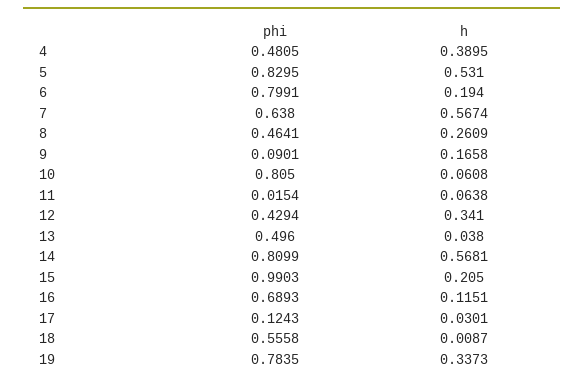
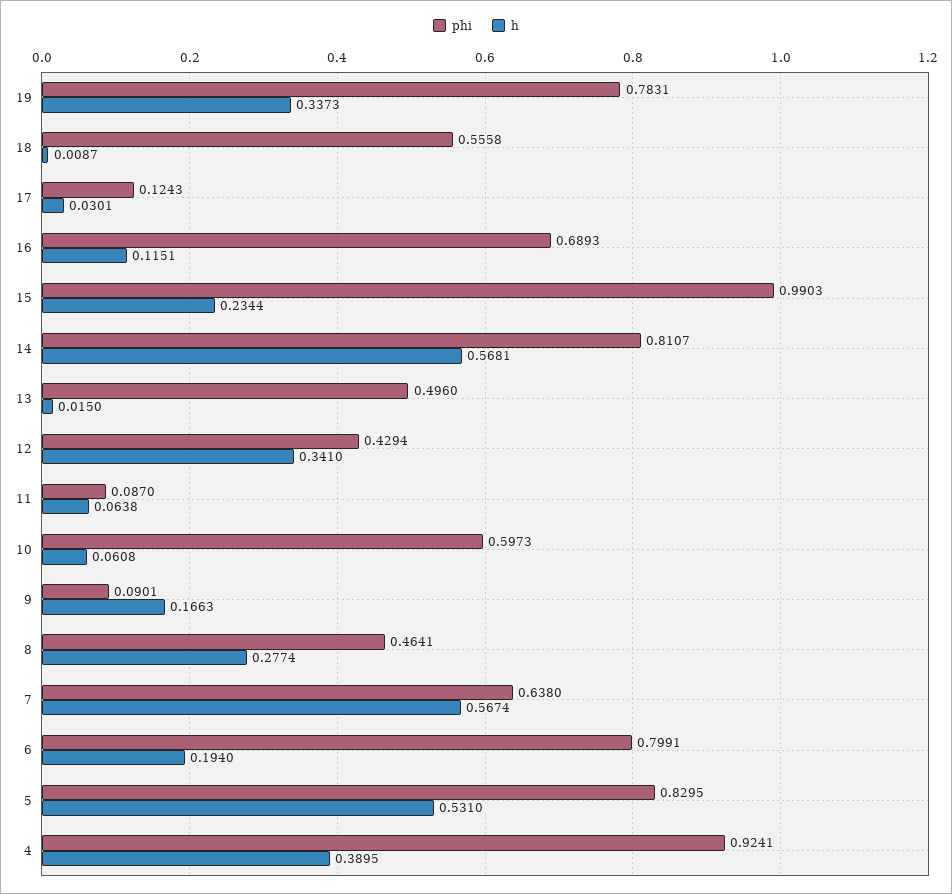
phi, 4: 0.4805 -> 0.9241
h, 8: 0.2609 -> 0.2774
h, 9: 0.1658 -> 0.1663
phi, 10: 0.805 -> 0.5973
phi, 11: 0.0154 -> 0.087
h, 13: 0.038 -> 0.015
phi, 14: 0.8099 -> 0.8107
h, 15: 0.205 -> 0.2344
phi, 19: 0.7835 -> 0.7831

